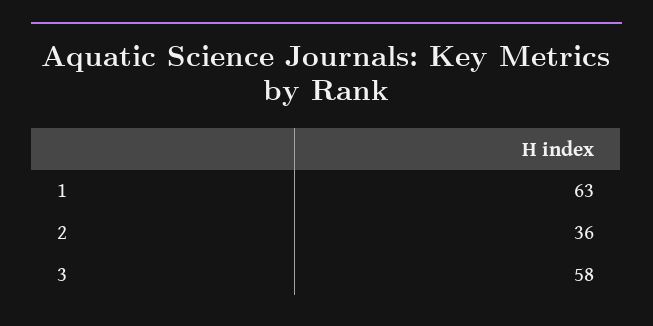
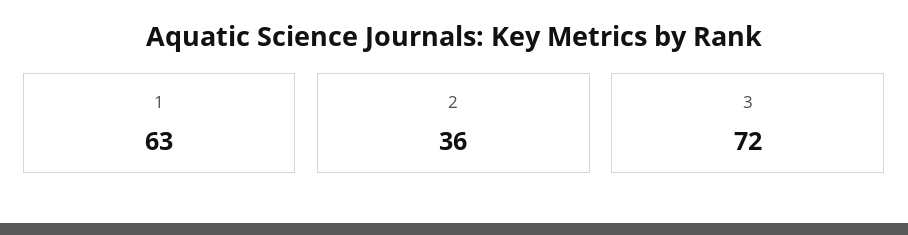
3: 58 -> 72

